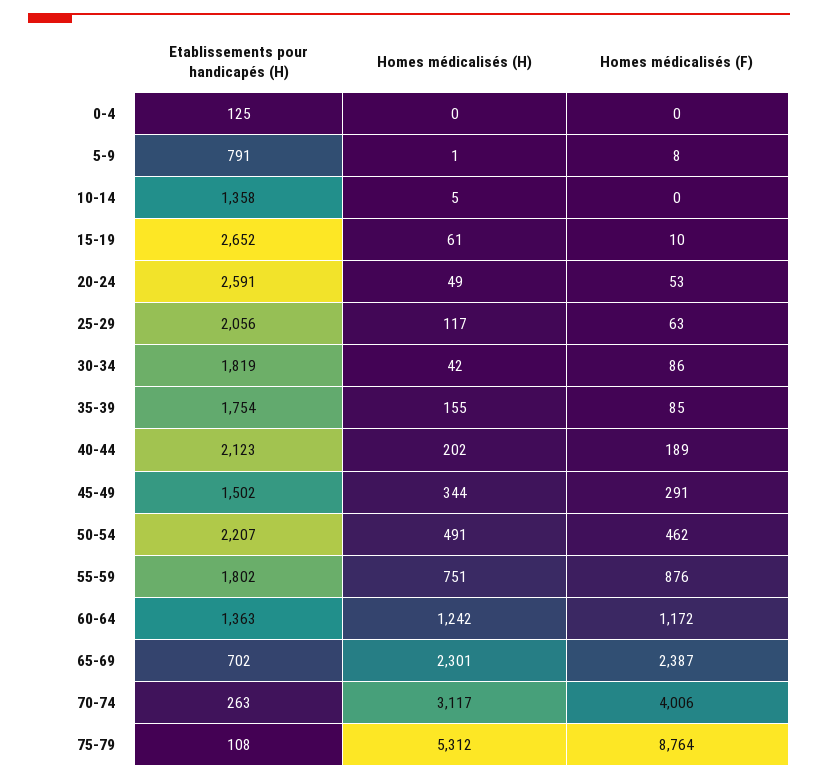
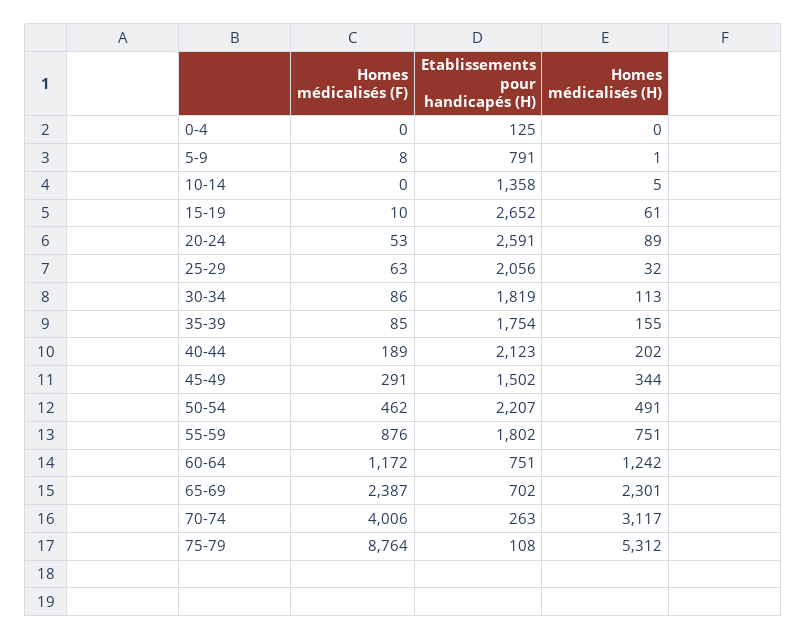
Homes médicalisés (H), 20-24: 49 -> 89
Homes médicalisés (H), 25-29: 117 -> 32
Homes médicalisés (H), 30-34: 42 -> 113
Etablissements pour handicapés (H), 60-64: 1363 -> 751

